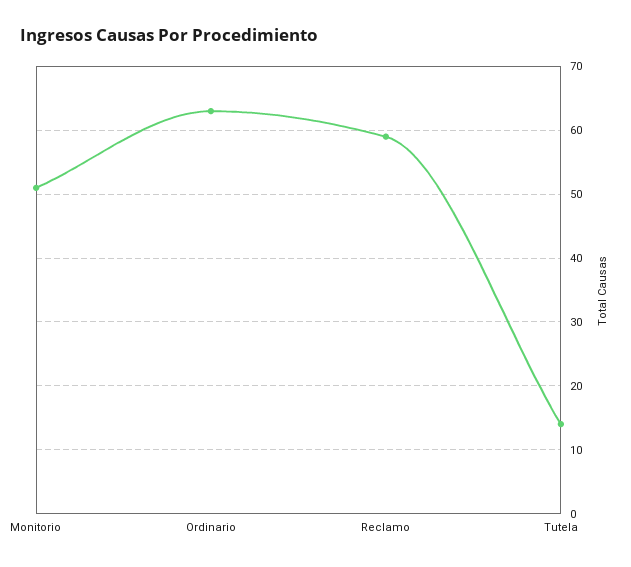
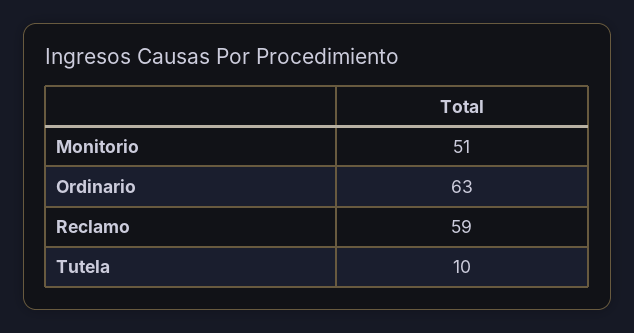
Tutela: 14 -> 10

